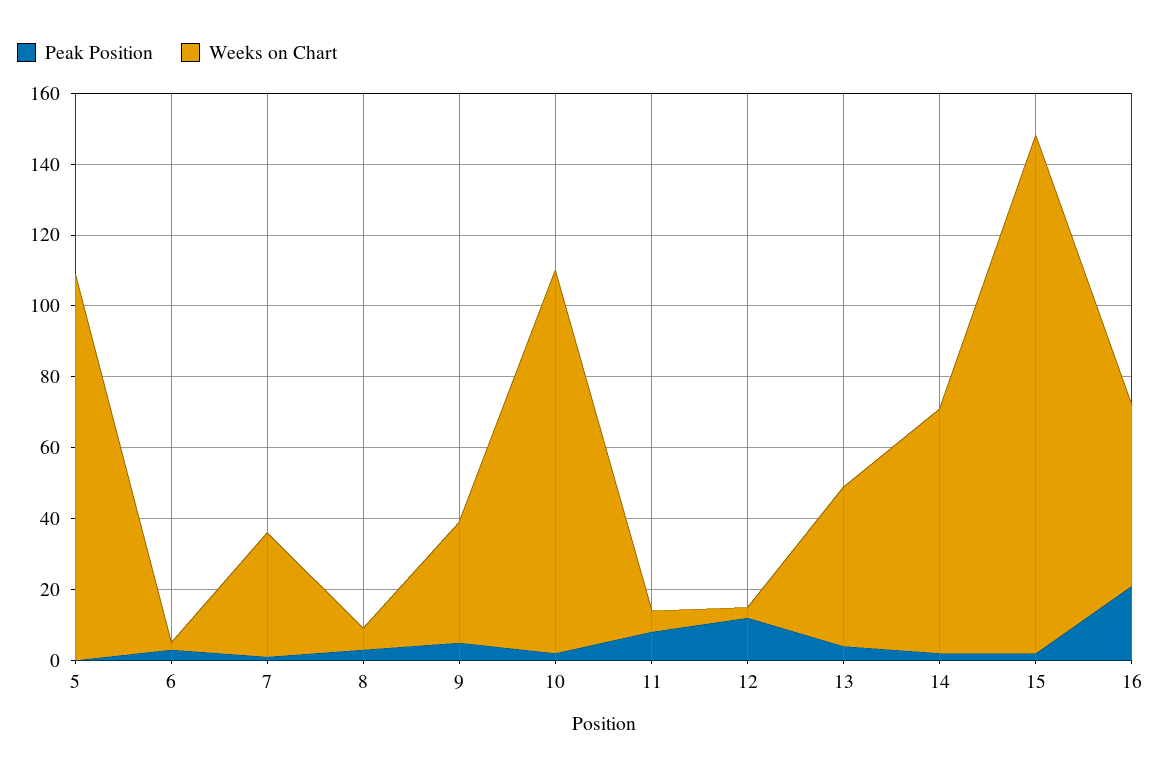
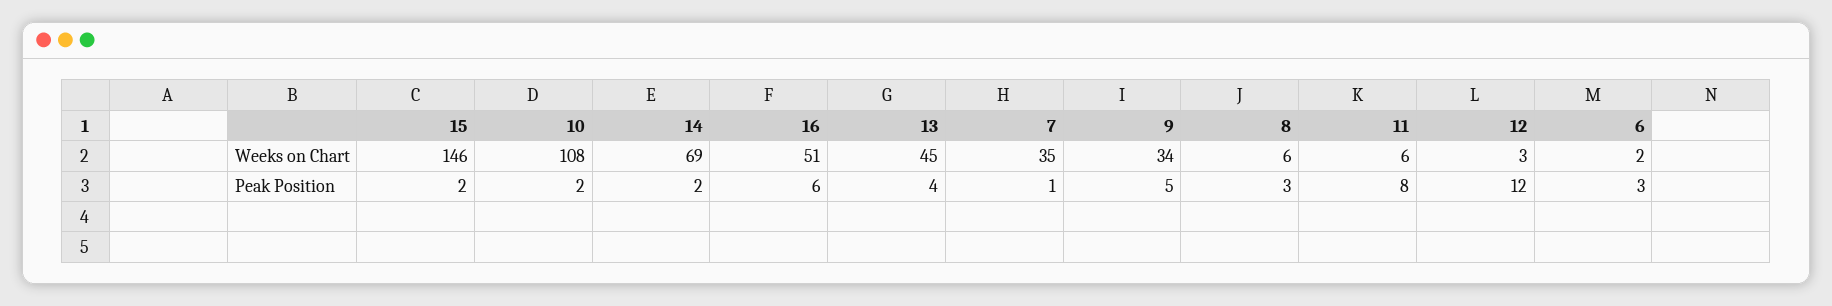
Peak Position, 5: 0 -> none
Weeks on Chart, 5: 110 -> none
Peak Position, 16: 20 -> 6

